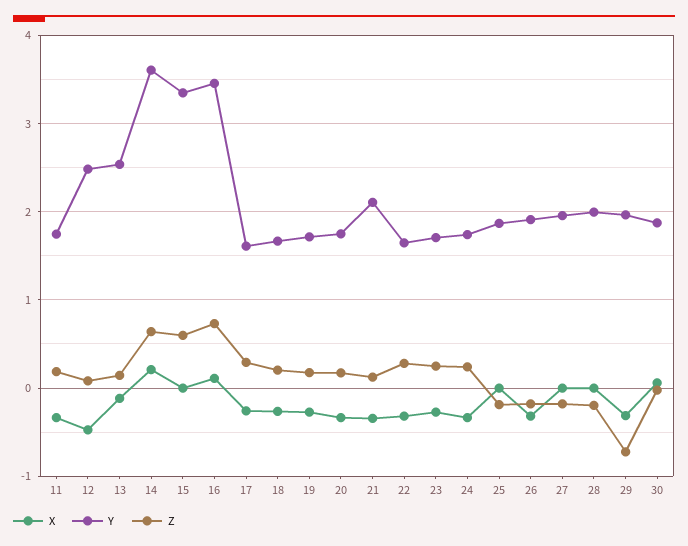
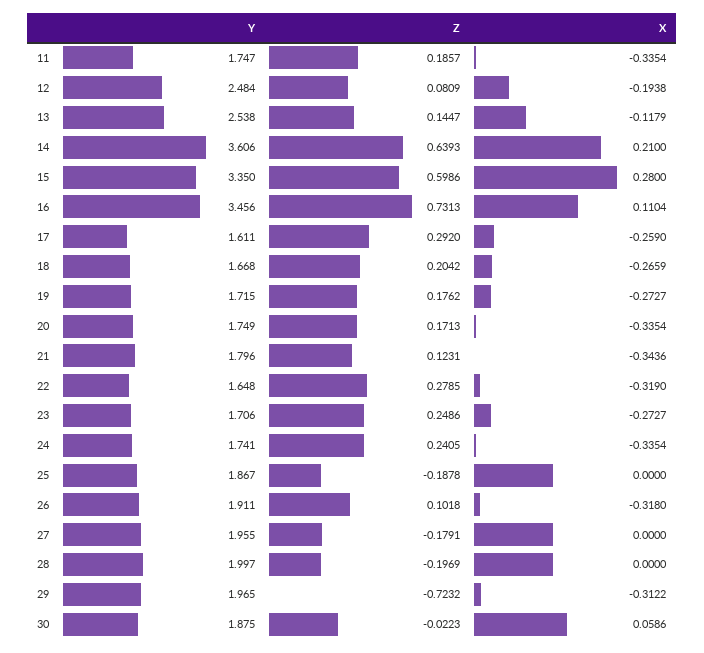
X, 12: -0.5 -> -0.1938
X, 15: 0 -> 0.28
Y, 21: 2.1 -> 1.796
Z, 26: -0.2 -> 0.1018

